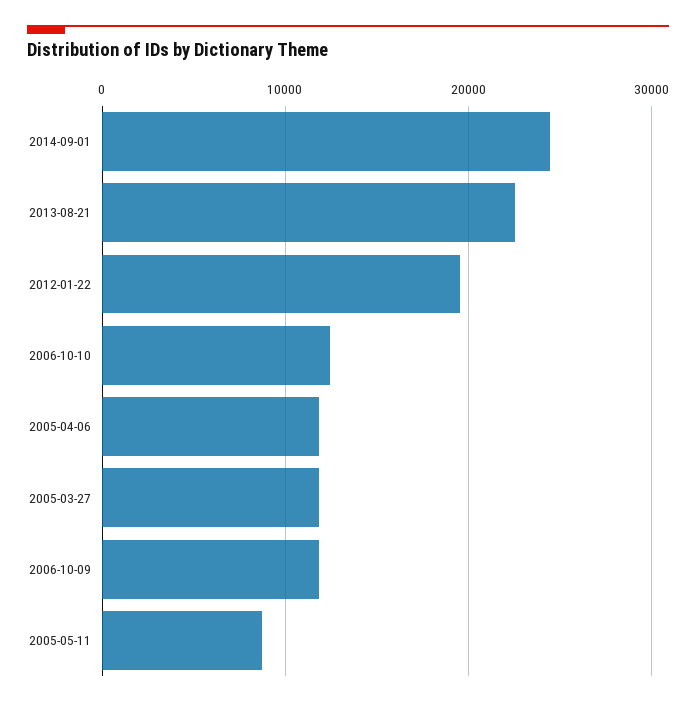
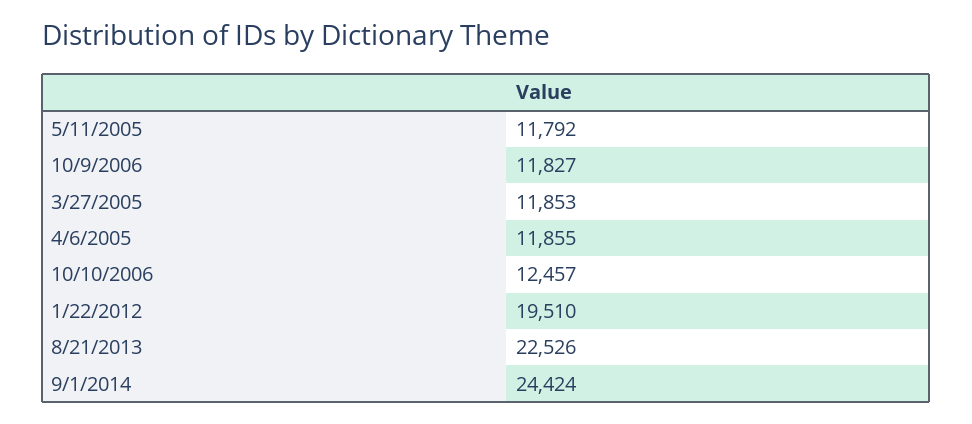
2005-05-11: 9000 -> 11792

